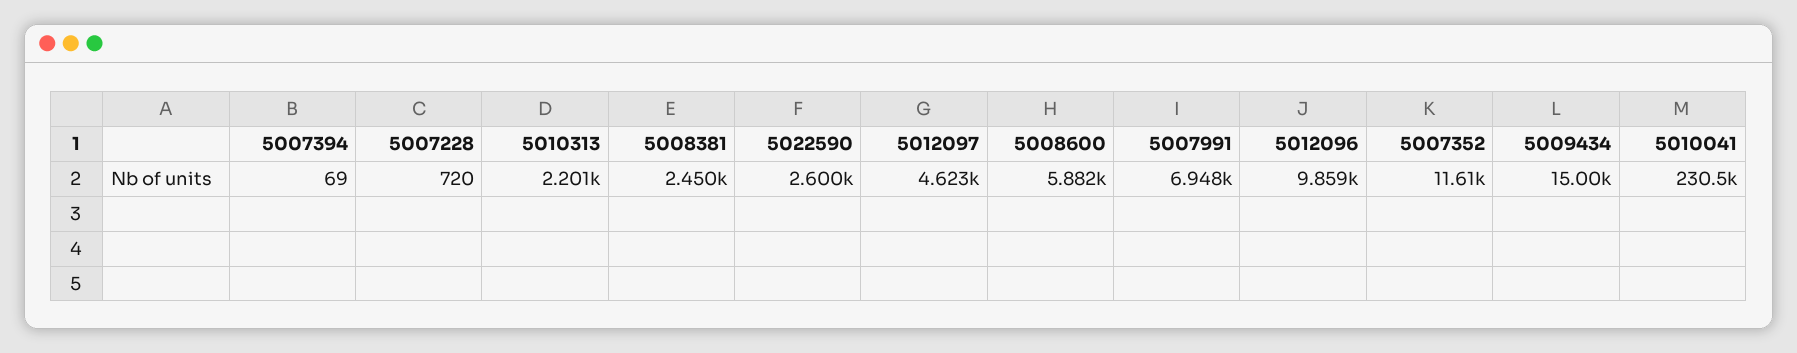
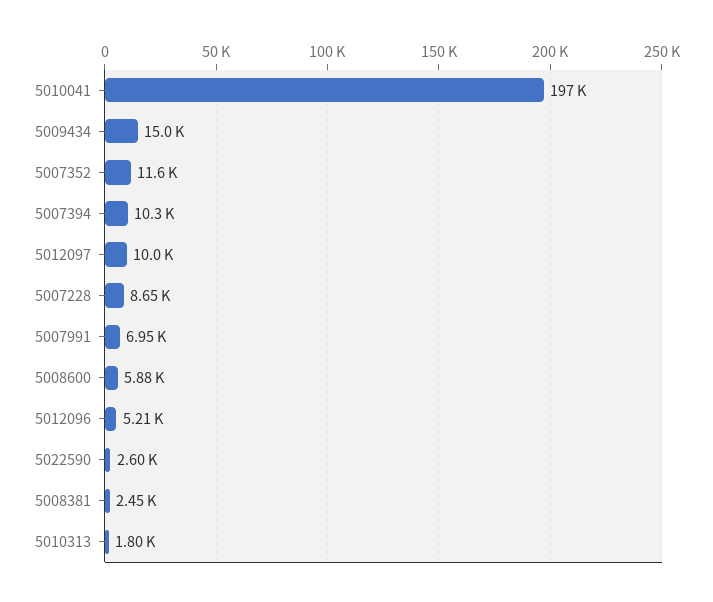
5007394: 69 -> 10300
5007228: 720 -> 8650
5010313: 2201 -> 1800
5012097: 4623 -> 10000
5012096: 9859 -> 5210
5010041: 230500 -> 197000

